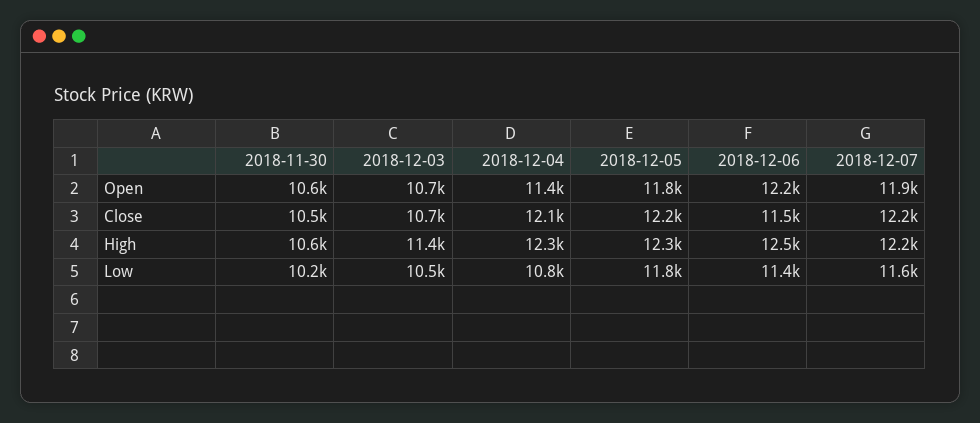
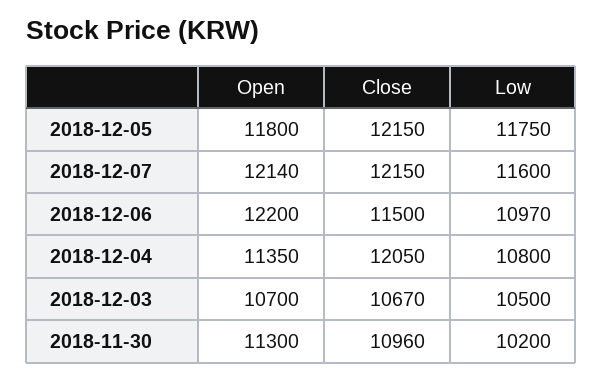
2018-11-30, Open: 10600 -> 11300
2018-12-07, Open: 11900 -> 12140
2018-11-30, Close: 10500 -> 10960
2018-11-30, High: 10600 -> none
2018-12-03, High: 11400 -> none
2018-12-04, High: 12300 -> none
2018-12-05, High: 12300 -> none
2018-12-06, High: 12500 -> none
2018-12-07, High: 12200 -> none
2018-12-06, Low: 11400 -> 10970

